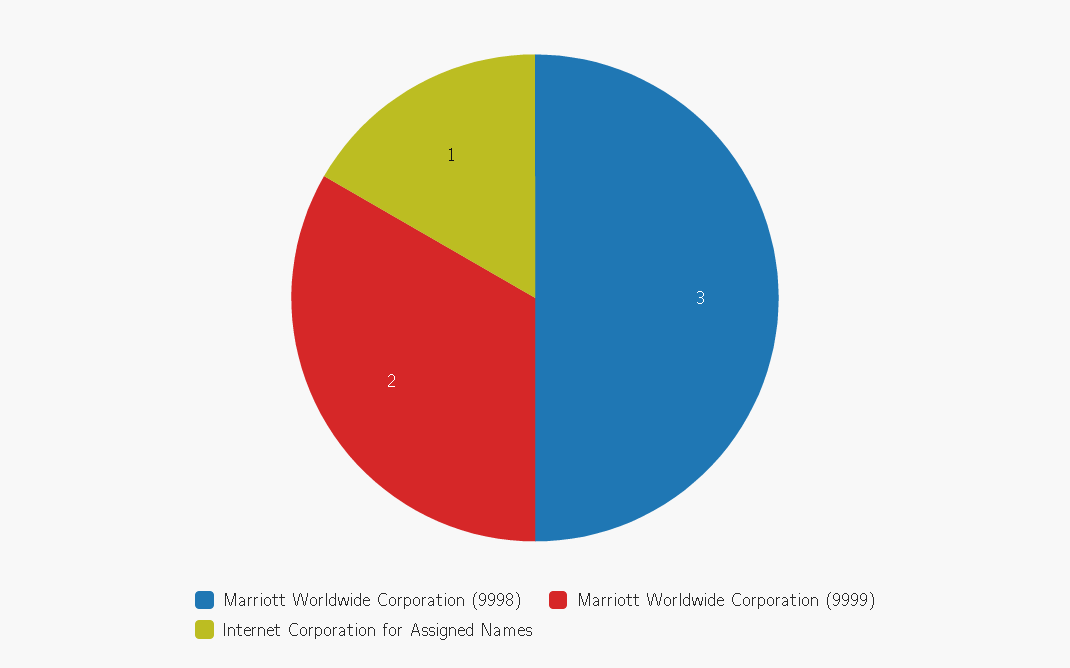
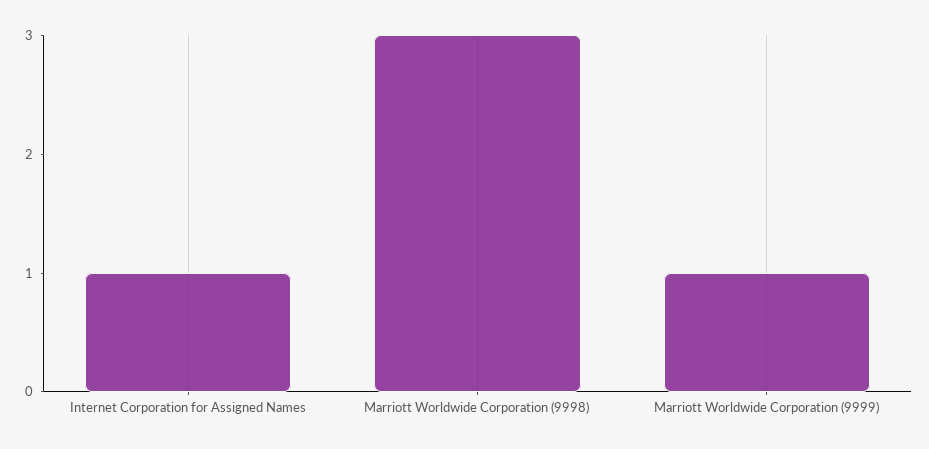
Marriott Worldwide Corporation (9999): 2 -> 1

